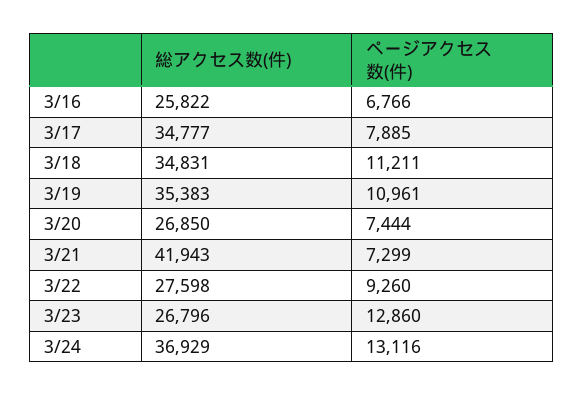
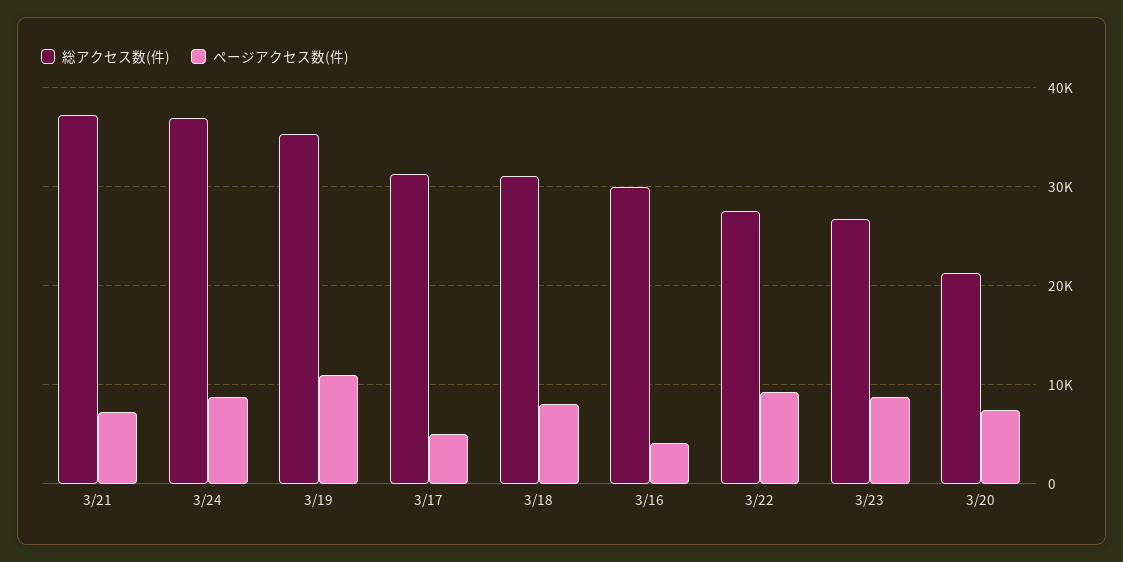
総アクセス数(件), 3/16: 25822 -> 30000
ページアクセス数(件), 3/16: 6766 -> 4000
総アクセス数(件), 3/17: 34777 -> 31000
ページアクセス数(件), 3/17: 7885 -> 5000
総アクセス数(件), 3/18: 34831 -> 31000
ページアクセス数(件), 3/18: 11211 -> 8000
総アクセス数(件), 3/20: 26850 -> 21000
総アクセス数(件), 3/21: 41943 -> 37000
ページアクセス数(件), 3/23: 12860 -> 9000
ページアクセス数(件), 3/24: 13116 -> 9000

